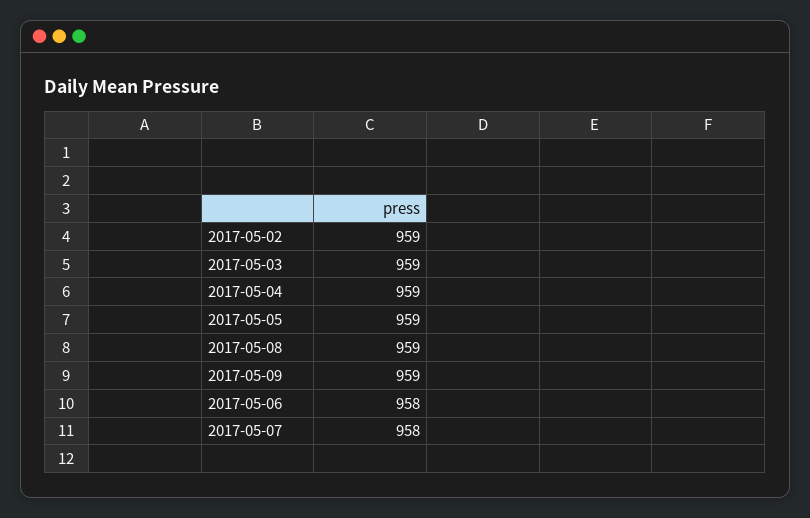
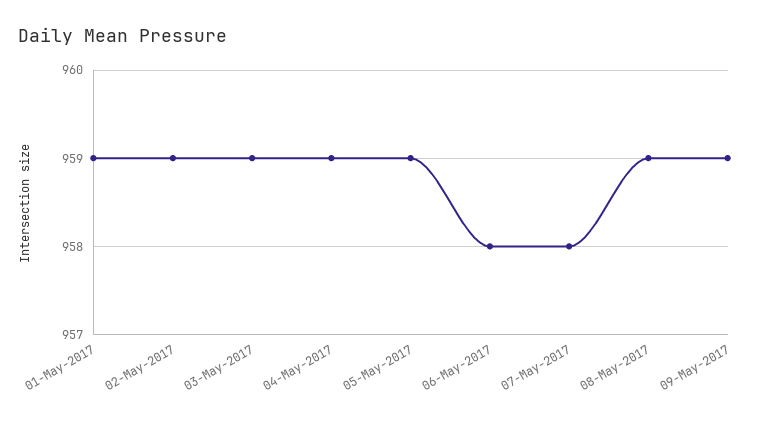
01-May-2017: none -> 959

